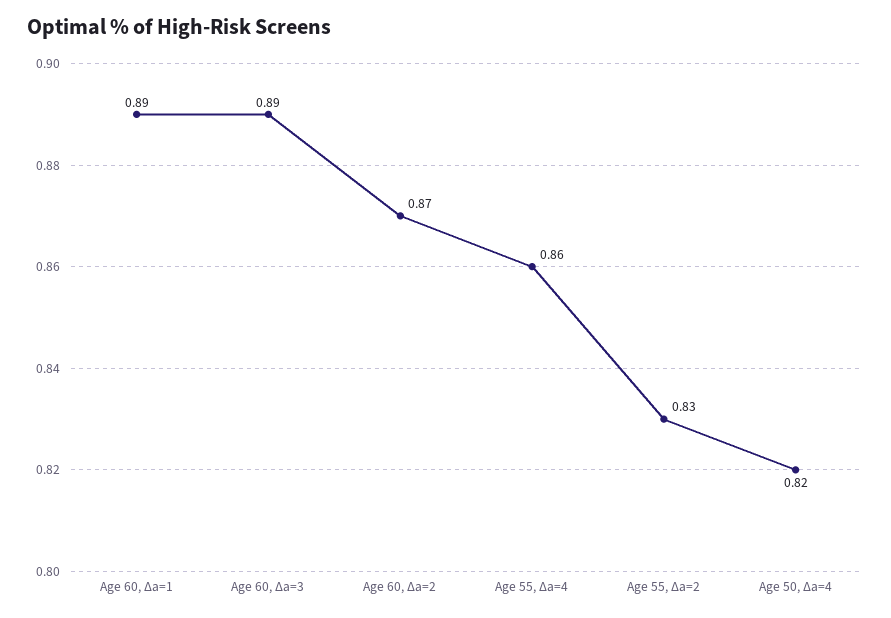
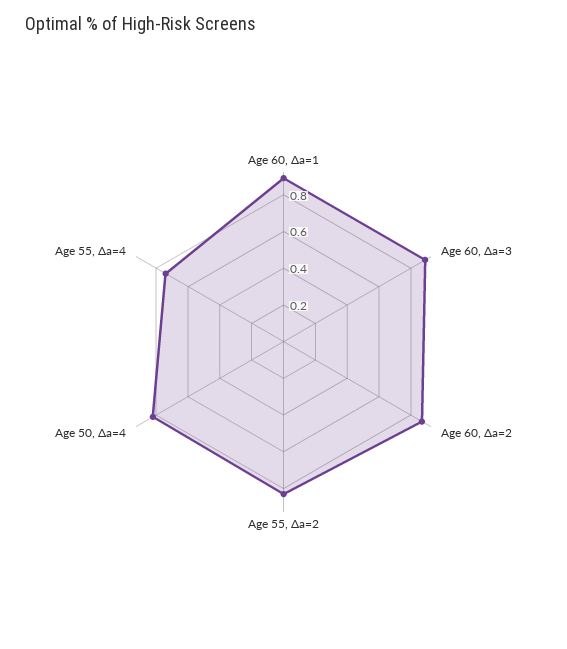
Age 55, Δa=4: 0.86 -> 0.75

